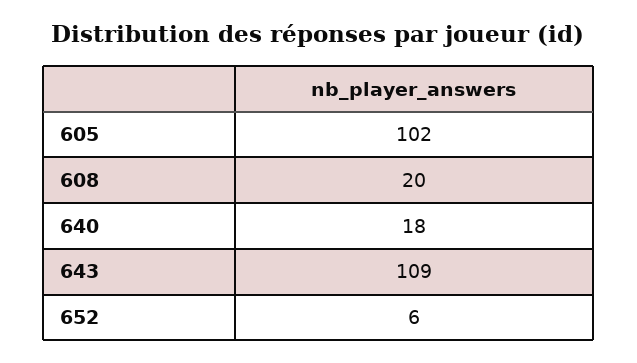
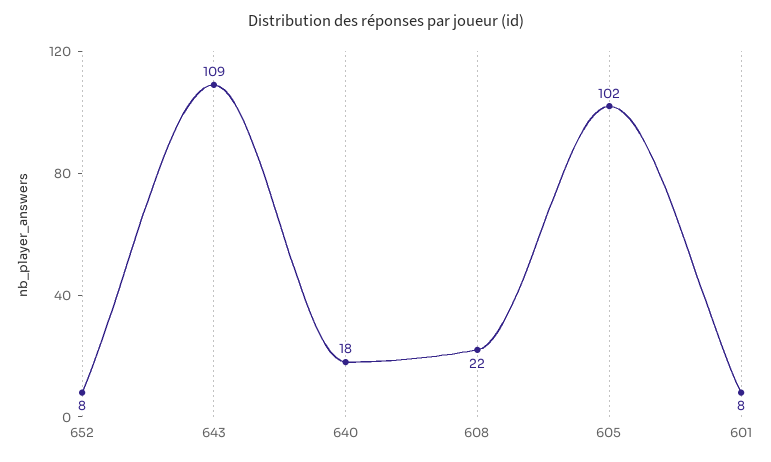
608: 20 -> 22
652: 6 -> 8
601: none -> 8

